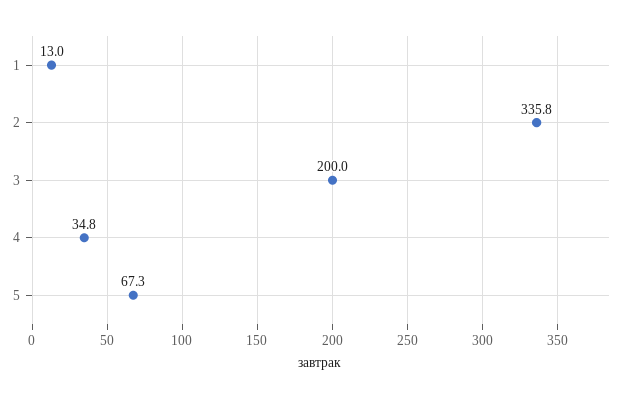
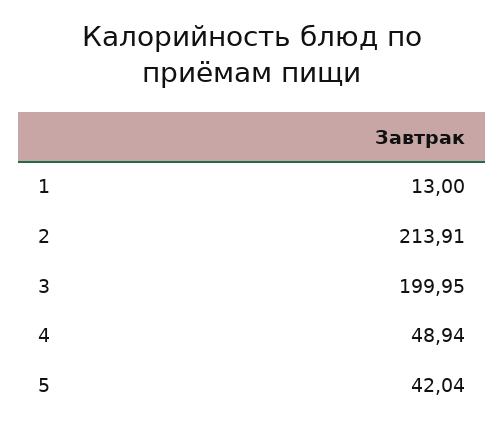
2: 335.8 -> 213.91
4: 34.8 -> 48.94
5: 67.3 -> 42.04

